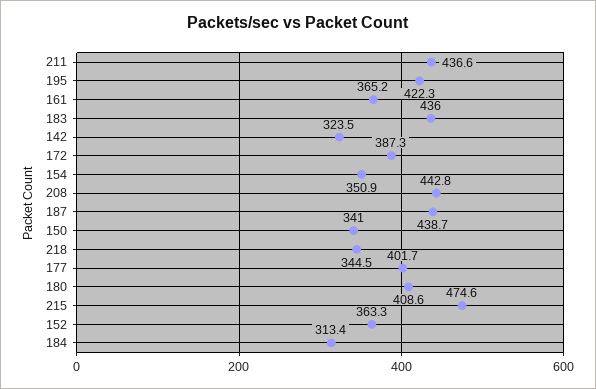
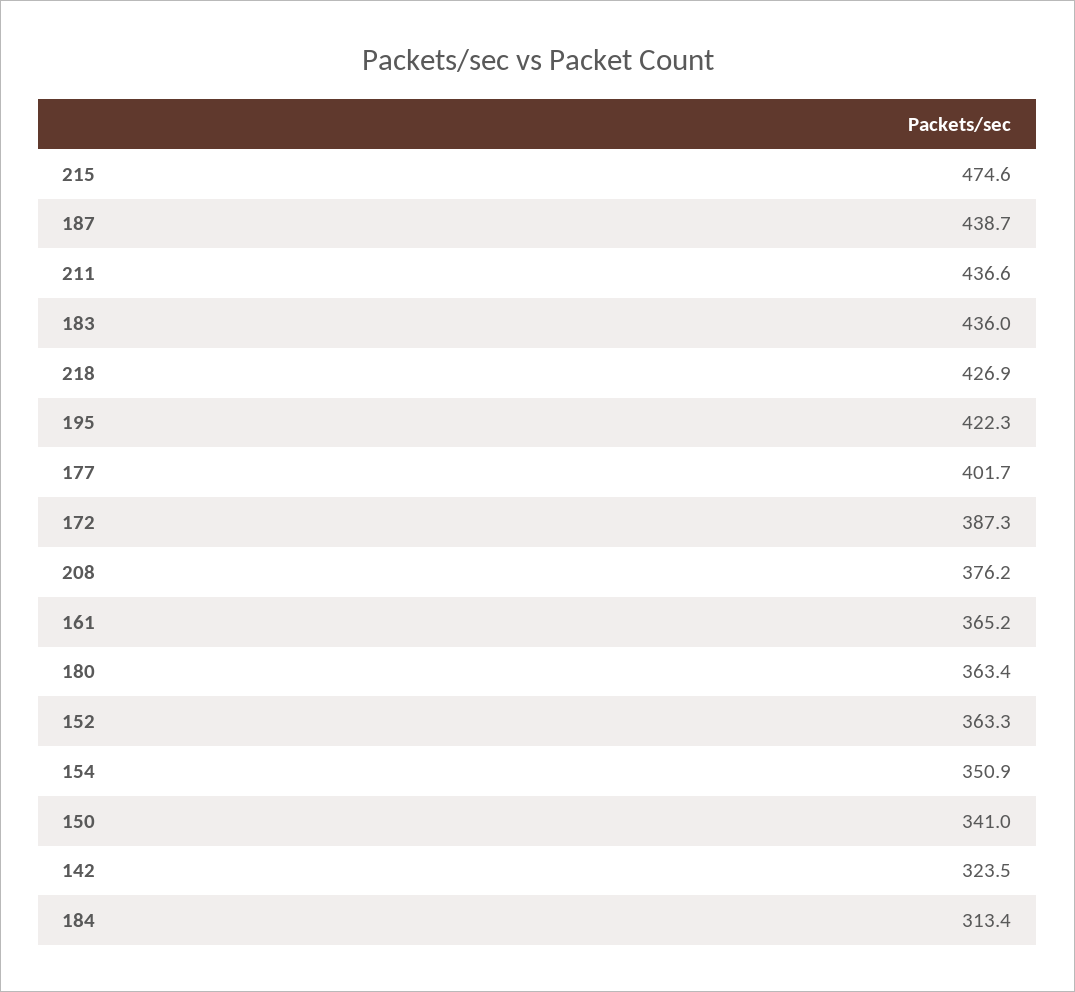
208: 442.8 -> 376.2
218: 344.5 -> 426.9
180: 408.6 -> 363.4

